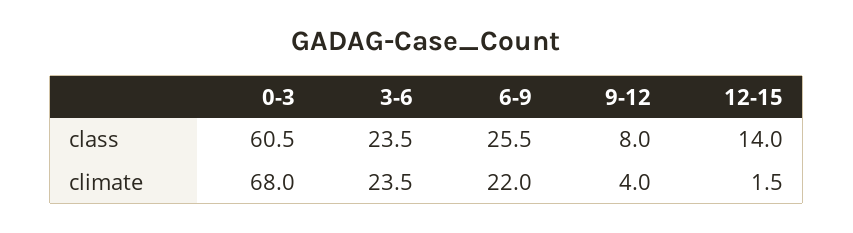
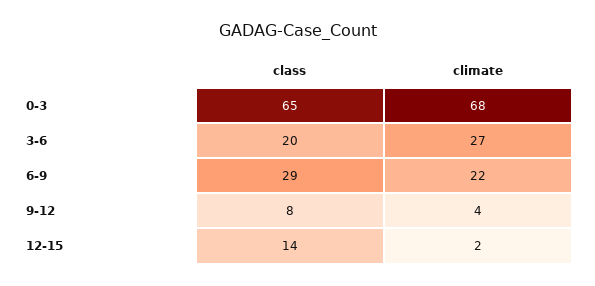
0-3, class: 60.5 -> 65
3-6, class: 23.5 -> 20
6-9, class: 25.5 -> 29
3-6, climate: 23.5 -> 27

